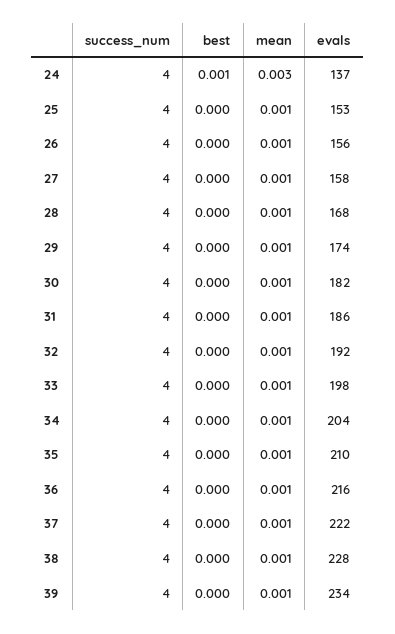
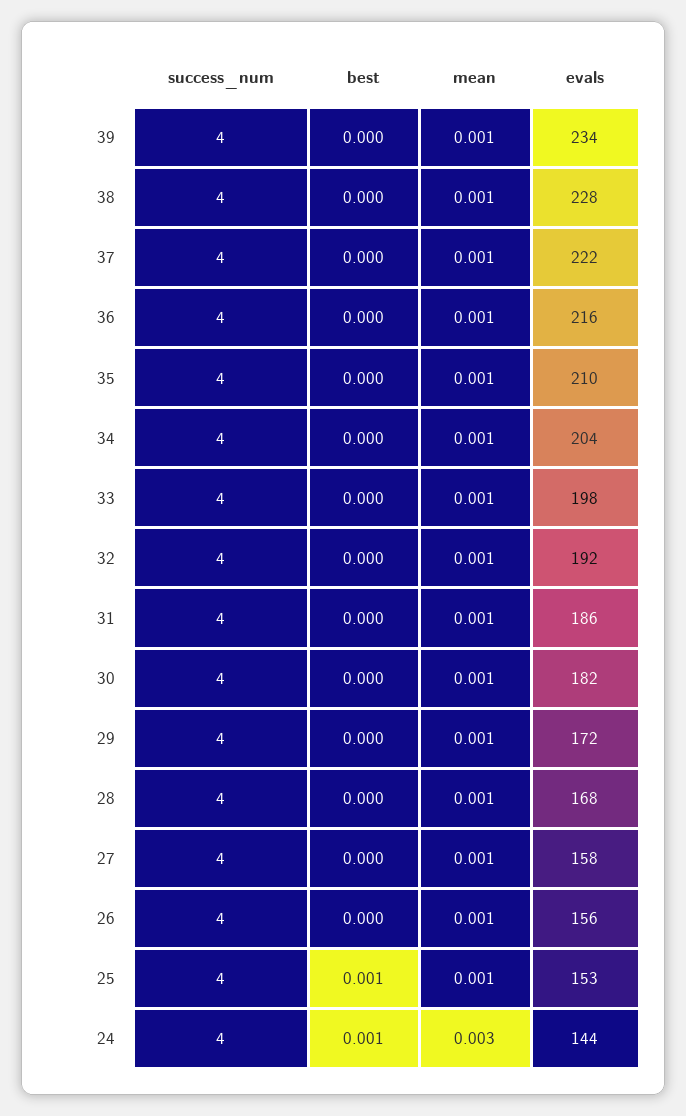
evals, 24: 137 -> 144
best, 25: 0 -> 0.001
evals, 29: 174 -> 172

